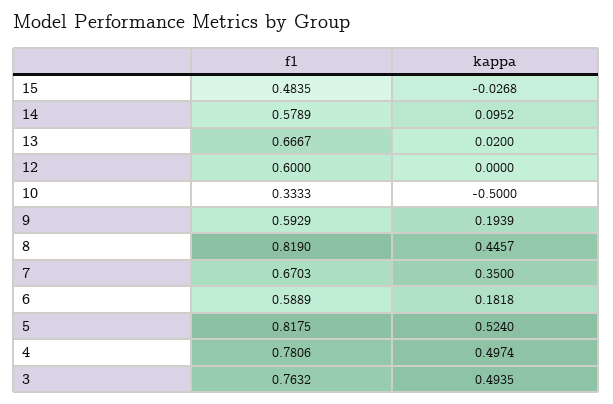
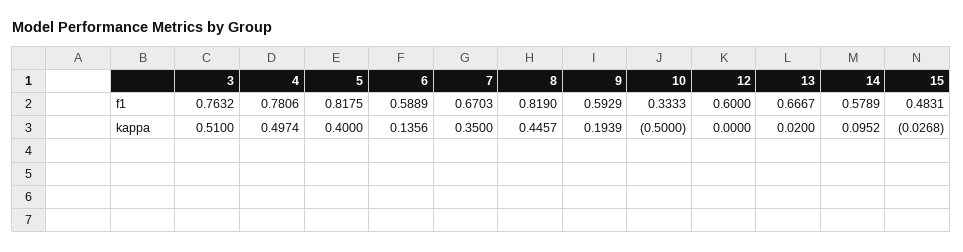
f1, 15: 0.4835 -> 0.4831
kappa, 6: 0.1818 -> 0.1356
kappa, 5: 0.524 -> 0.4
kappa, 3: 0.4935 -> 0.51

